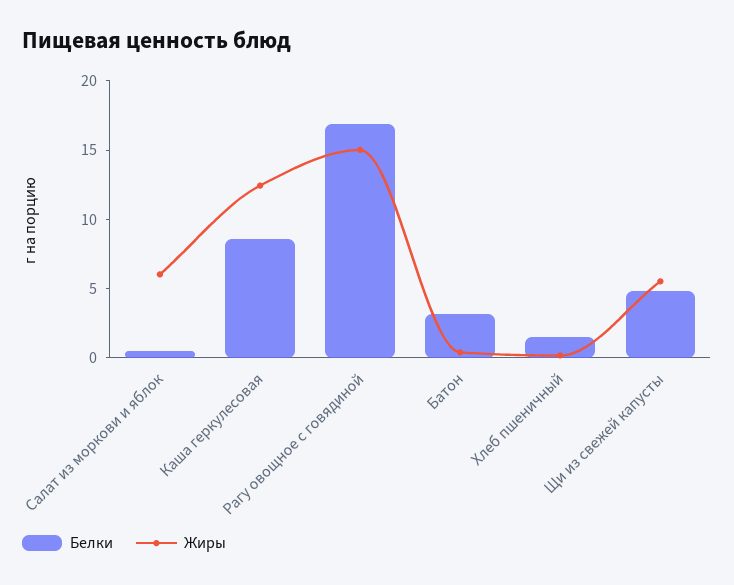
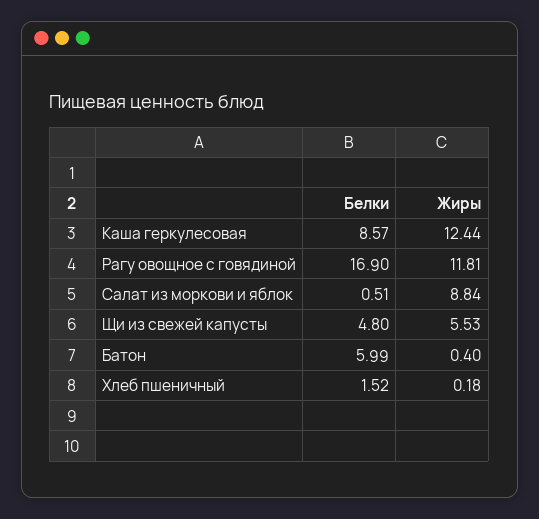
Жиры, Салат из моркови и яблок: 6 -> 8.84
Жиры, Рагу овощное с говядиной: 15 -> 11.81
Белки, Батон: 3 -> 5.99

